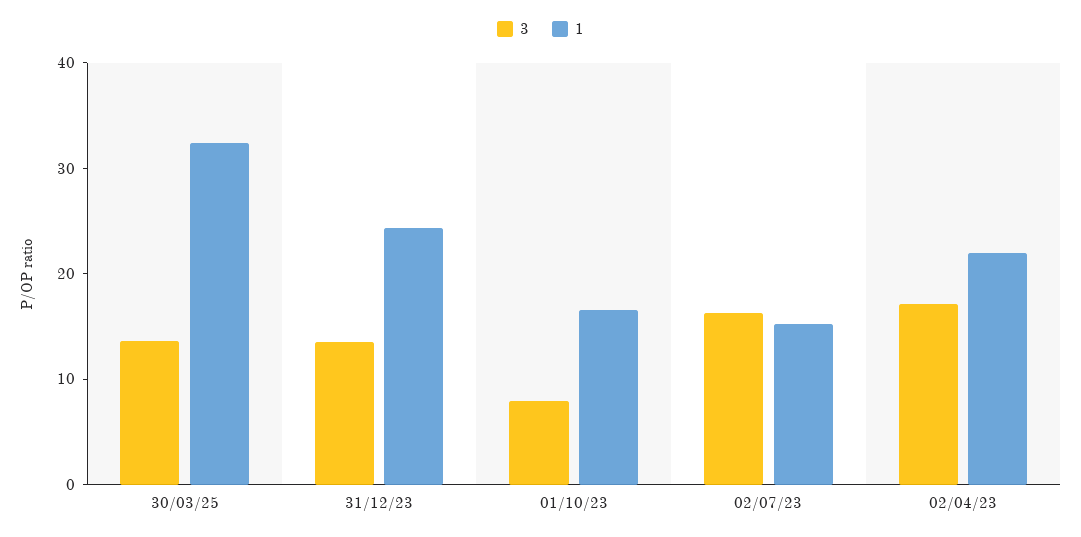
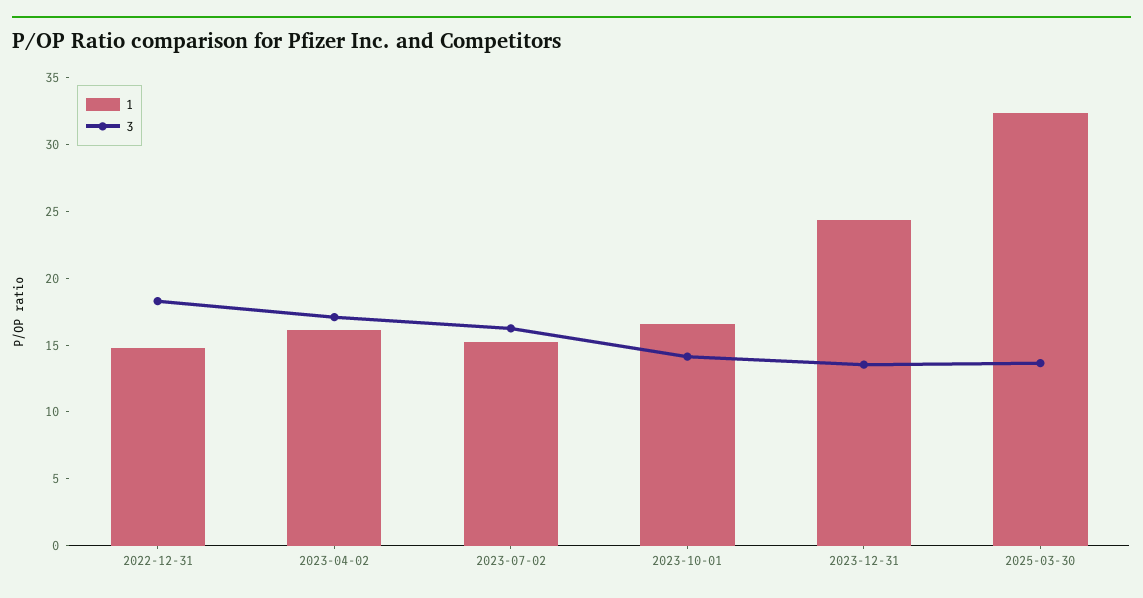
3, 01/10/23: 8 -> 14
1, 02/04/23: 22 -> 16
1, 2022-12-31: none -> 15
3, 2022-12-31: none -> 18

